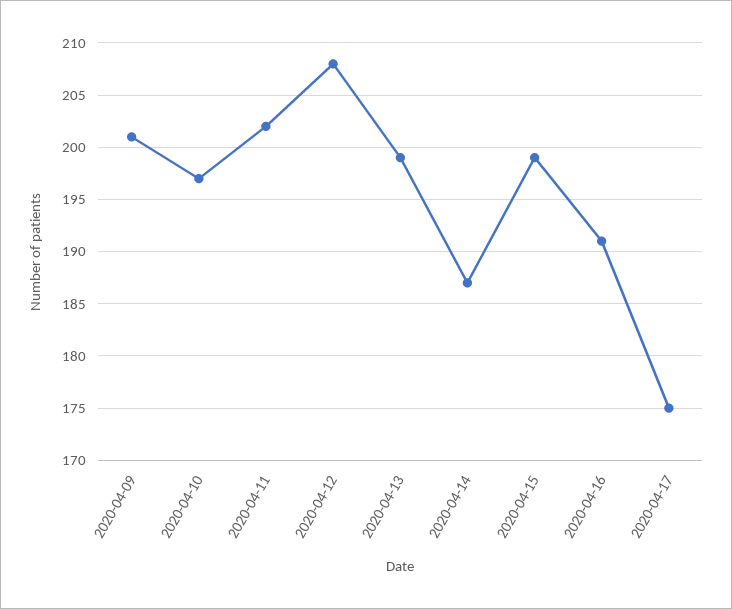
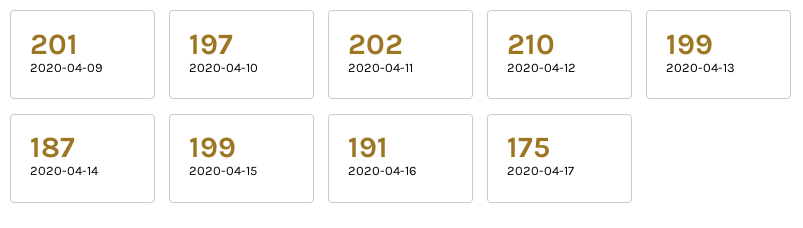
2020-04-12: 208 -> 210

